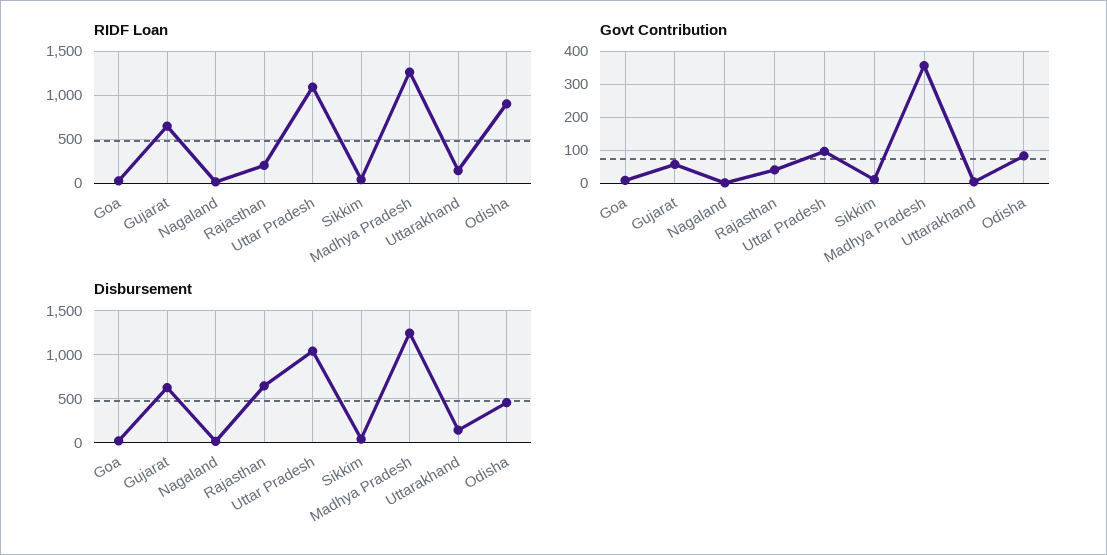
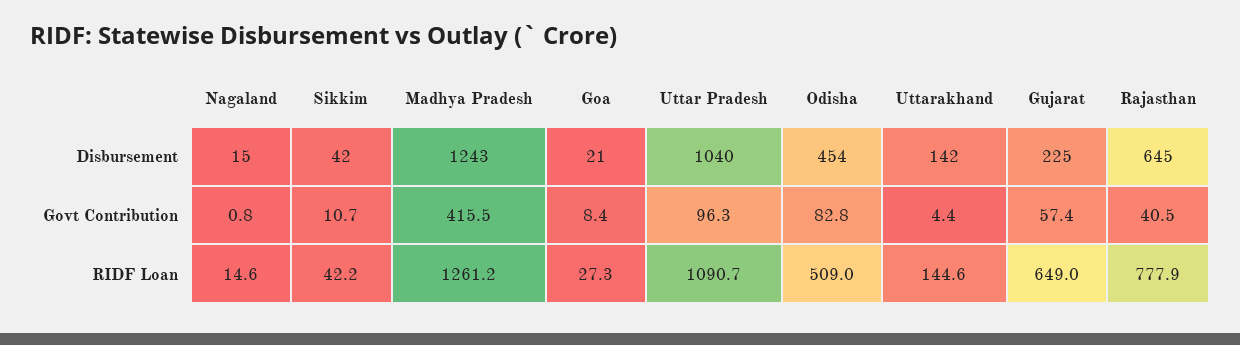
RIDF Loan, Rajasthan: 200 -> 777.9
RIDF Loan, Odisha: 900 -> 509
Govt Contribution, Madhya Pradesh: 360 -> 415.5
Disbursement, Gujarat: 600 -> 225

